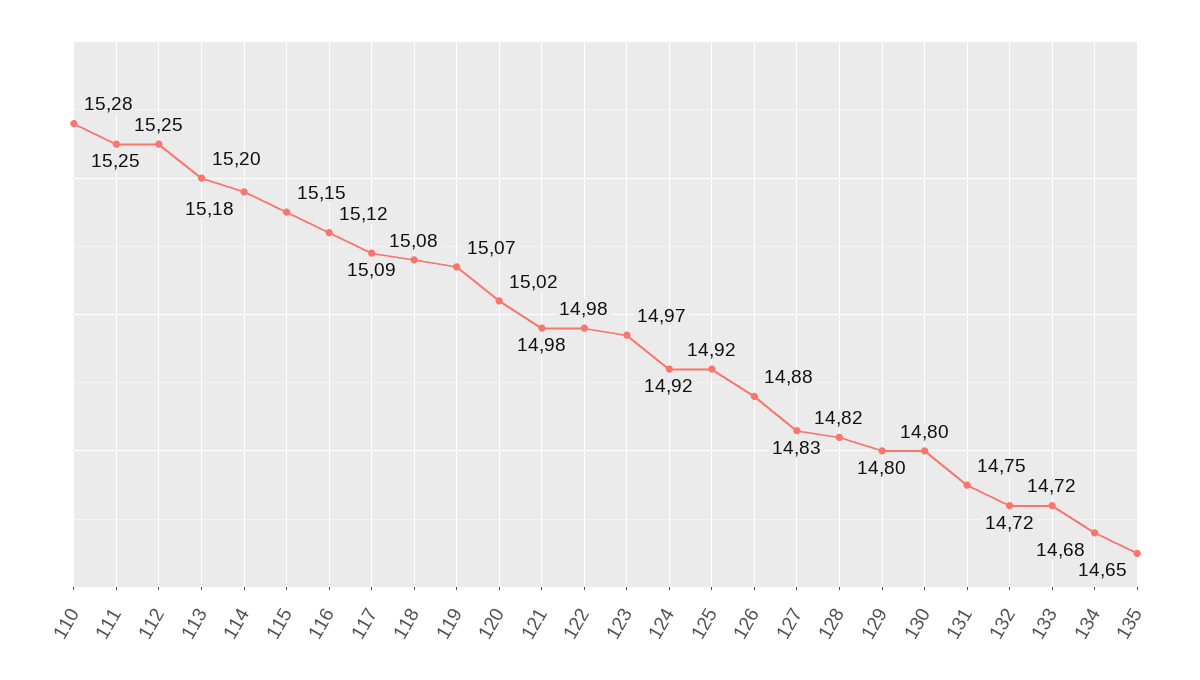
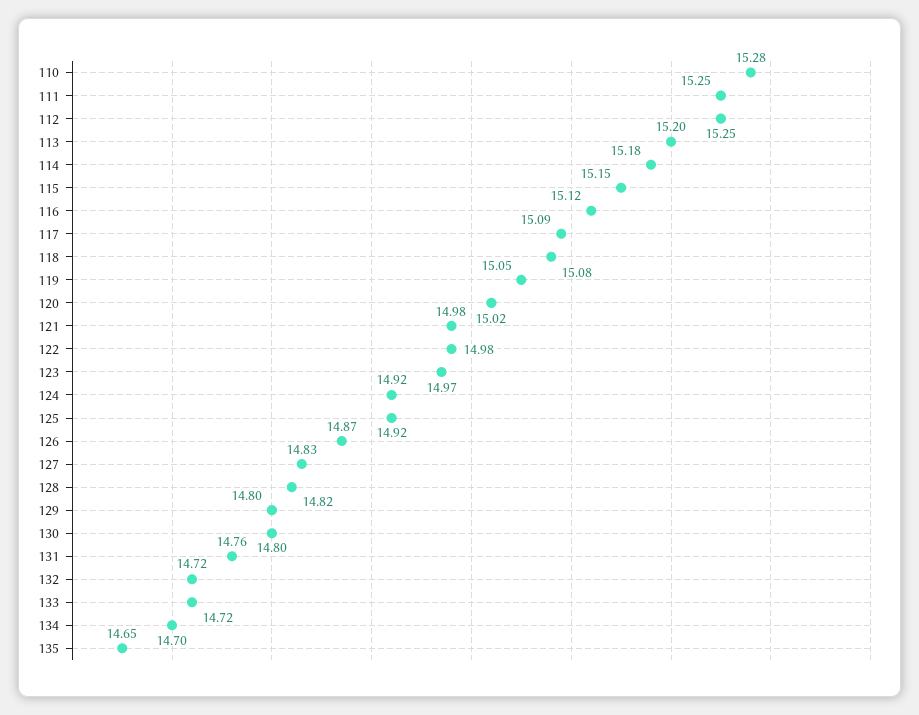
119: 15.07 -> 15.05
126: 14.88 -> 14.87
131: 14.75 -> 14.76
134: 14.68 -> 14.7

